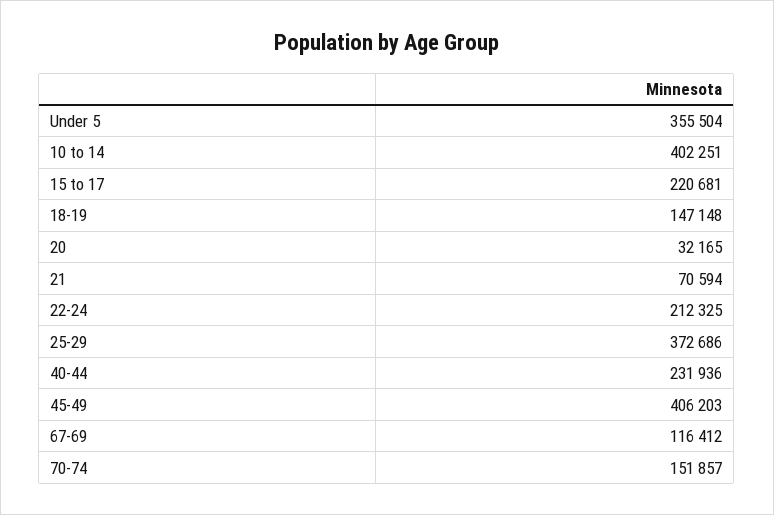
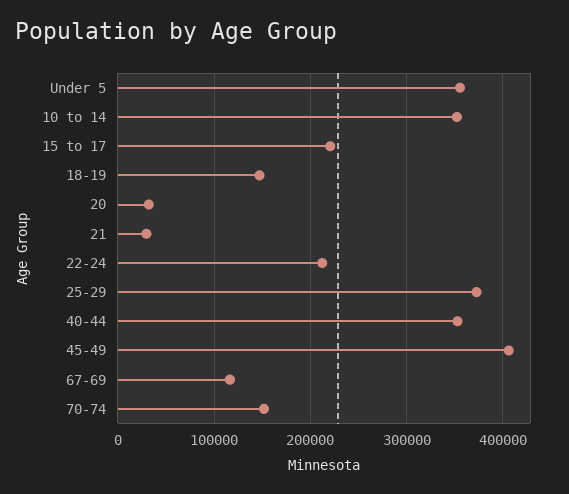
10 to 14: 402251 -> 350000
21: 70594 -> 30000
40-44: 231936 -> 350000

